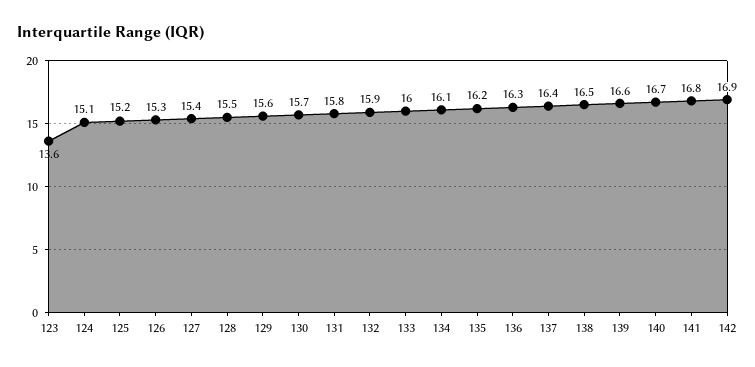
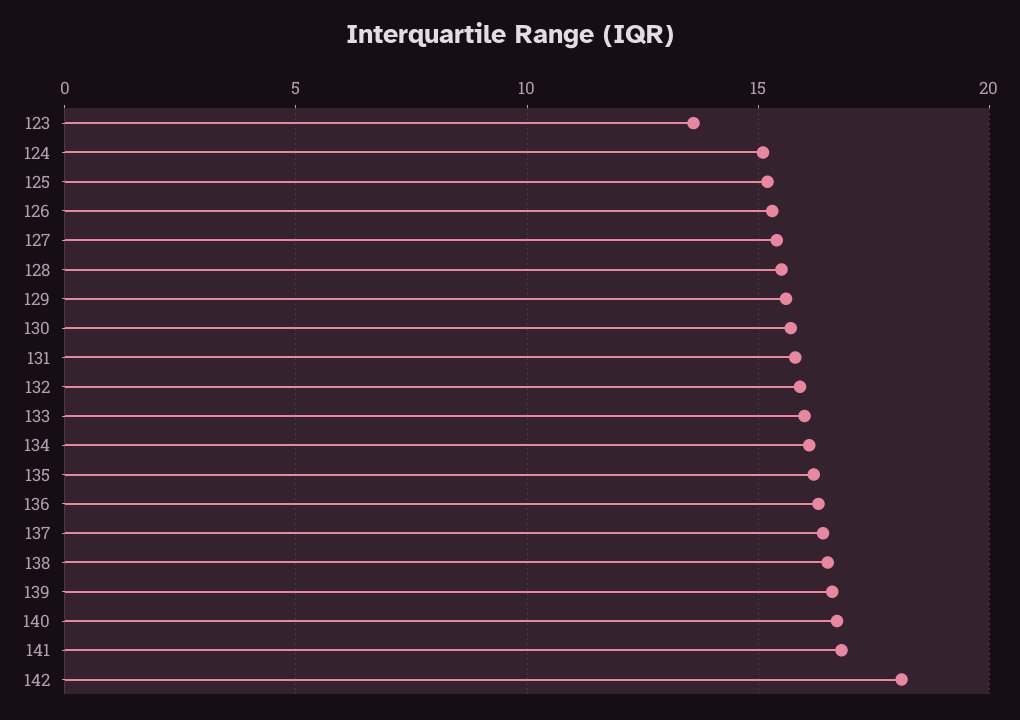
142: 16.9 -> 18

